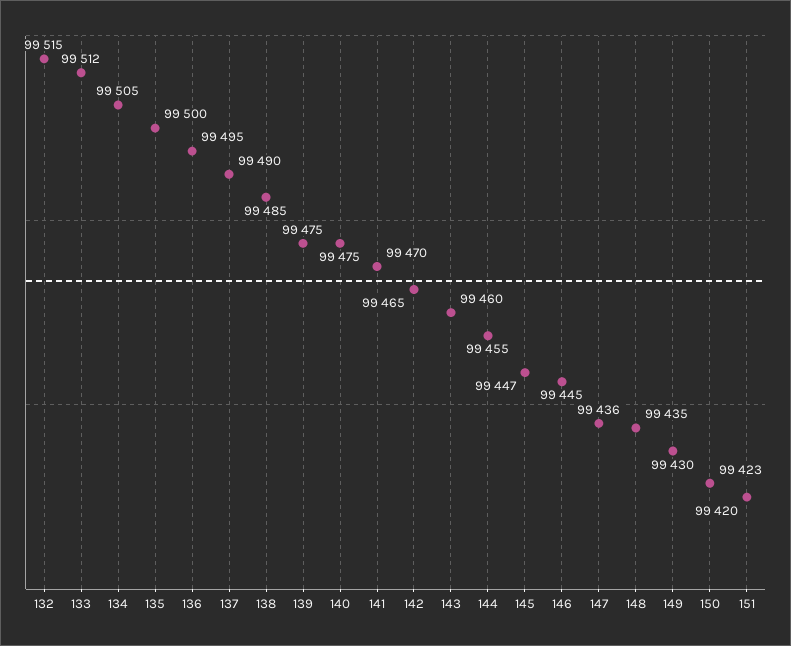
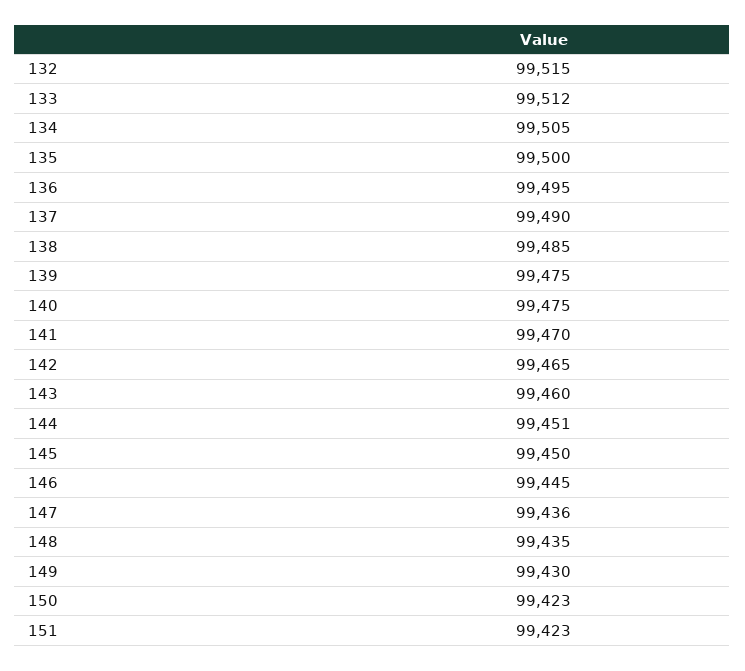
144: 99455 -> 99451
145: 99447 -> 99450
151: 99420 -> 99423

